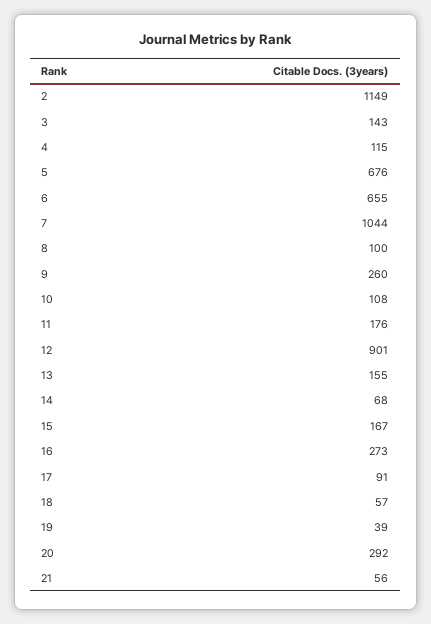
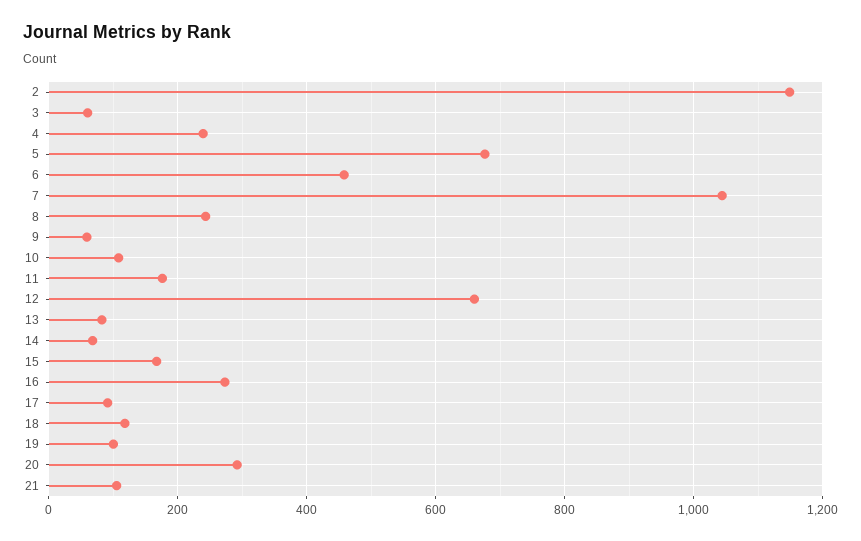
3: 143 -> 60
4: 115 -> 240
6: 655 -> 460
8: 100 -> 240
9: 260 -> 60
12: 901 -> 660
13: 155 -> 80
18: 57 -> 120
19: 39 -> 100
21: 56 -> 100

